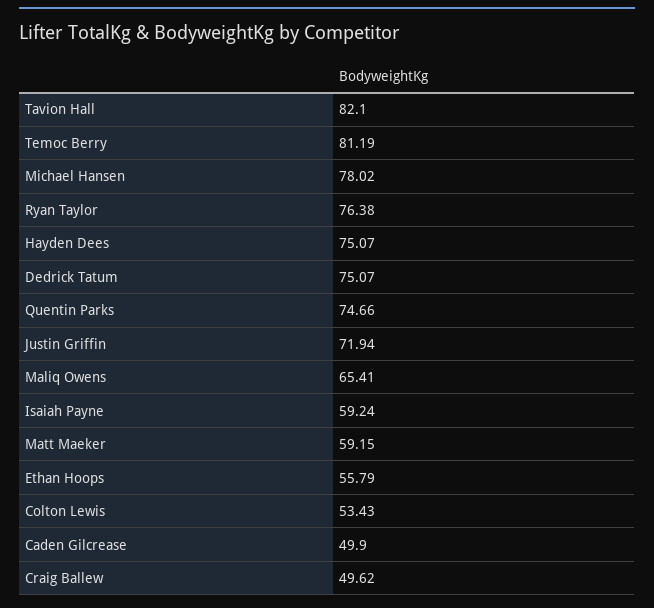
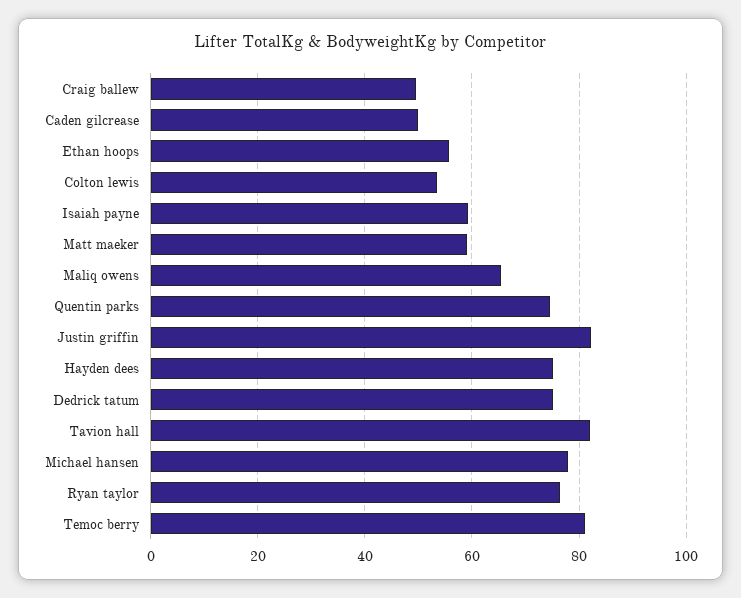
Justin Griffin: 71.94 -> 82

